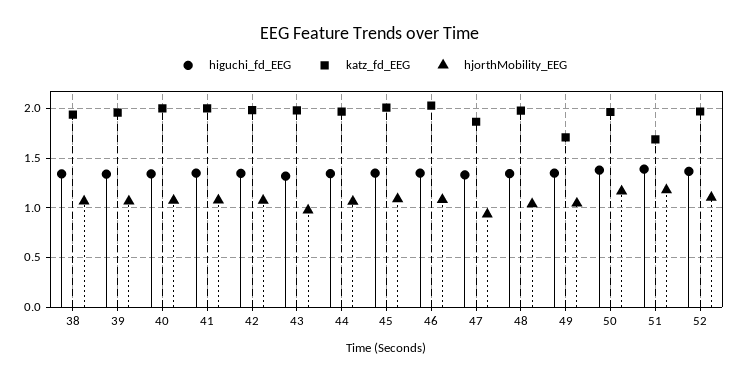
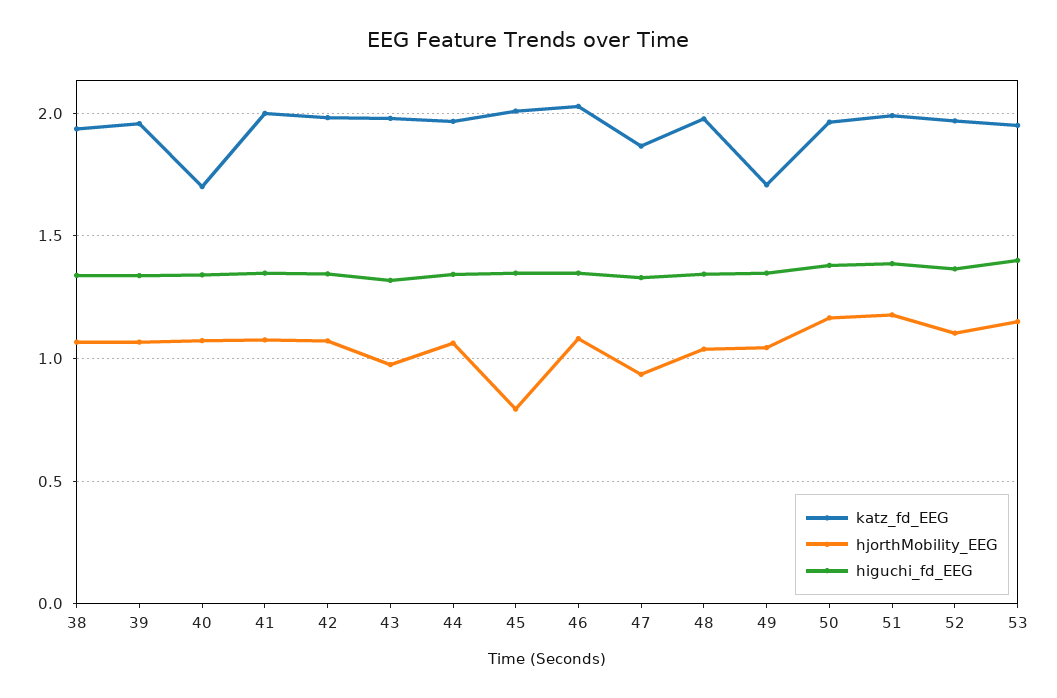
katz_fd_EEG, 40: 2 -> 1.7
hjorthMobility_EEG, 45: 1.1 -> 0.8
katz_fd_EEG, 51: 1.7 -> 2
katz_fd_EEG, 53: none -> 1.95
hjorthMobility_EEG, 53: none -> 1.15
higuchi_fd_EEG, 53: none -> 1.4

